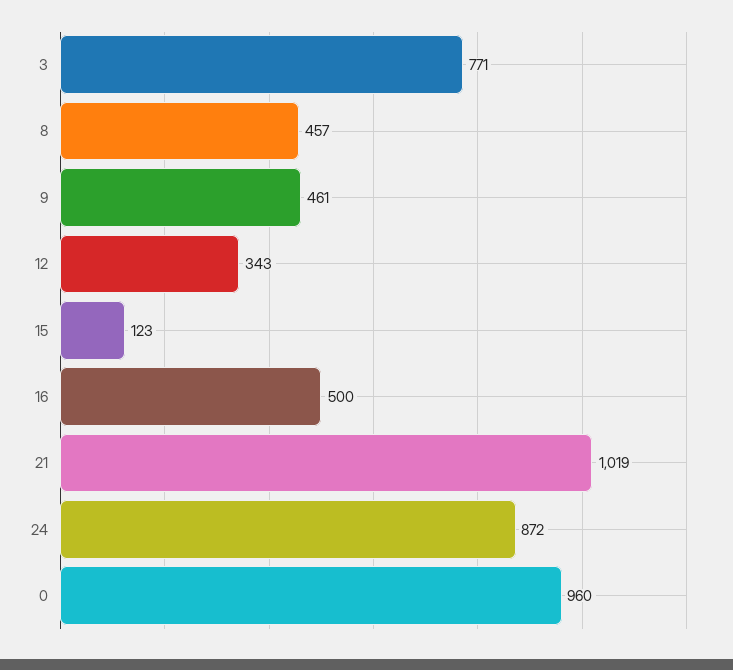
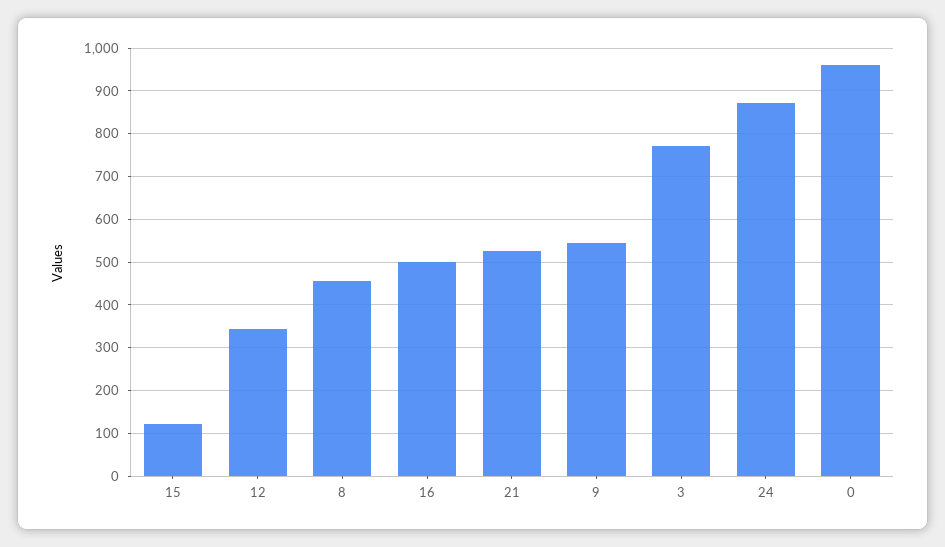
9: 461 -> 540
21: 1019 -> 520

